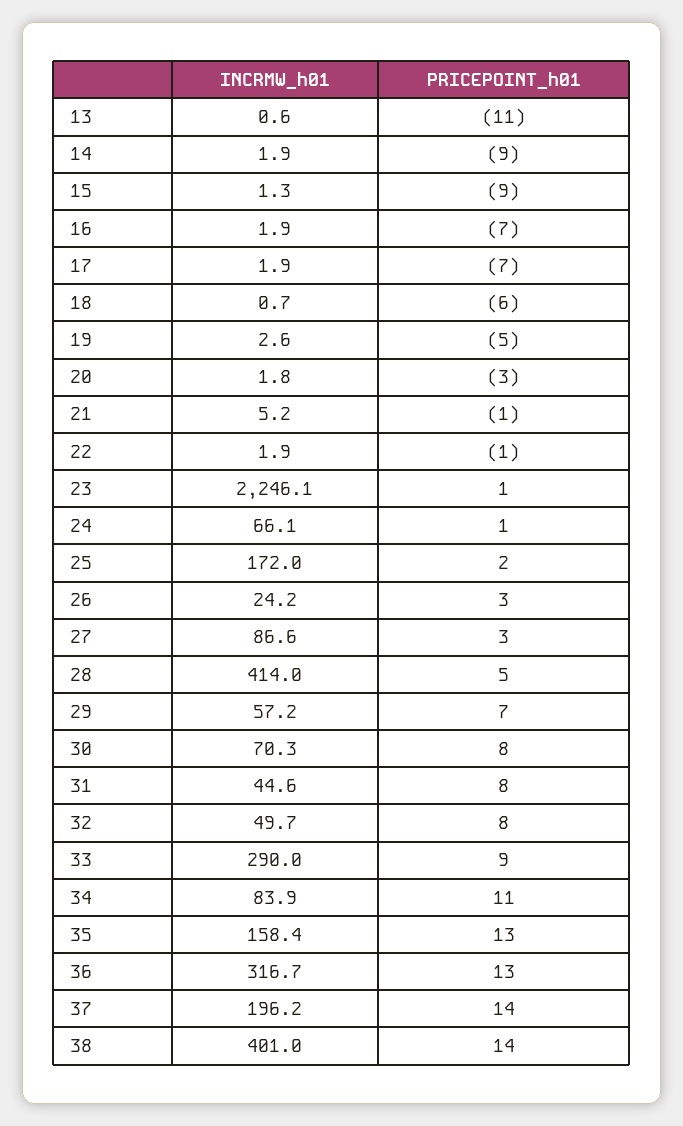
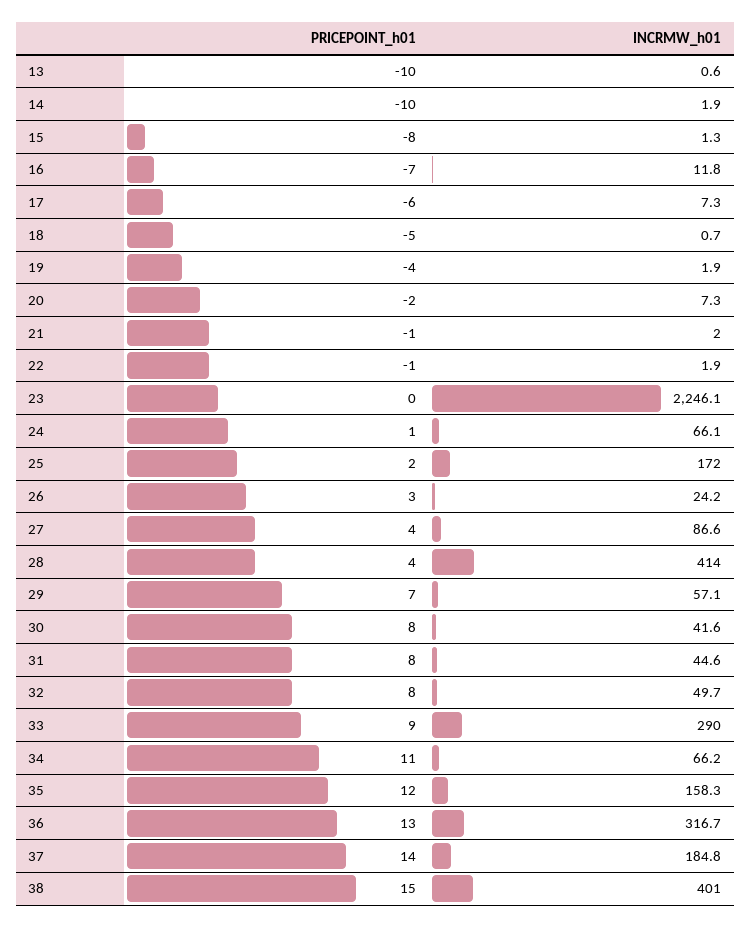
PRICEPOINT_h01, 13: -11 -> -10
PRICEPOINT_h01, 14: -9 -> -10
PRICEPOINT_h01, 15: -9 -> -8
INCRMW_h01, 16: 1.9 -> 11.8
INCRMW_h01, 17: 1.9 -> 7.3
PRICEPOINT_h01, 17: -7 -> -6
PRICEPOINT_h01, 18: -6 -> -5
INCRMW_h01, 19: 2.6 -> 1.9
PRICEPOINT_h01, 19: -5 -> -4
INCRMW_h01, 20: 1.8 -> 7.3
PRICEPOINT_h01, 20: -3 -> -2
INCRMW_h01, 21: 5.2 -> 2
PRICEPOINT_h01, 23: 1 -> 0
PRICEPOINT_h01, 27: 3 -> 4
PRICEPOINT_h01, 28: 5 -> 4
INCRMW_h01, 29: 57.2 -> 57.1
INCRMW_h01, 30: 70.3 -> 41.6
INCRMW_h01, 34: 83.9 -> 66.2
INCRMW_h01, 35: 158.4 -> 158.3
PRICEPOINT_h01, 35: 13 -> 12
INCRMW_h01, 37: 196.2 -> 184.8
PRICEPOINT_h01, 38: 14 -> 15

